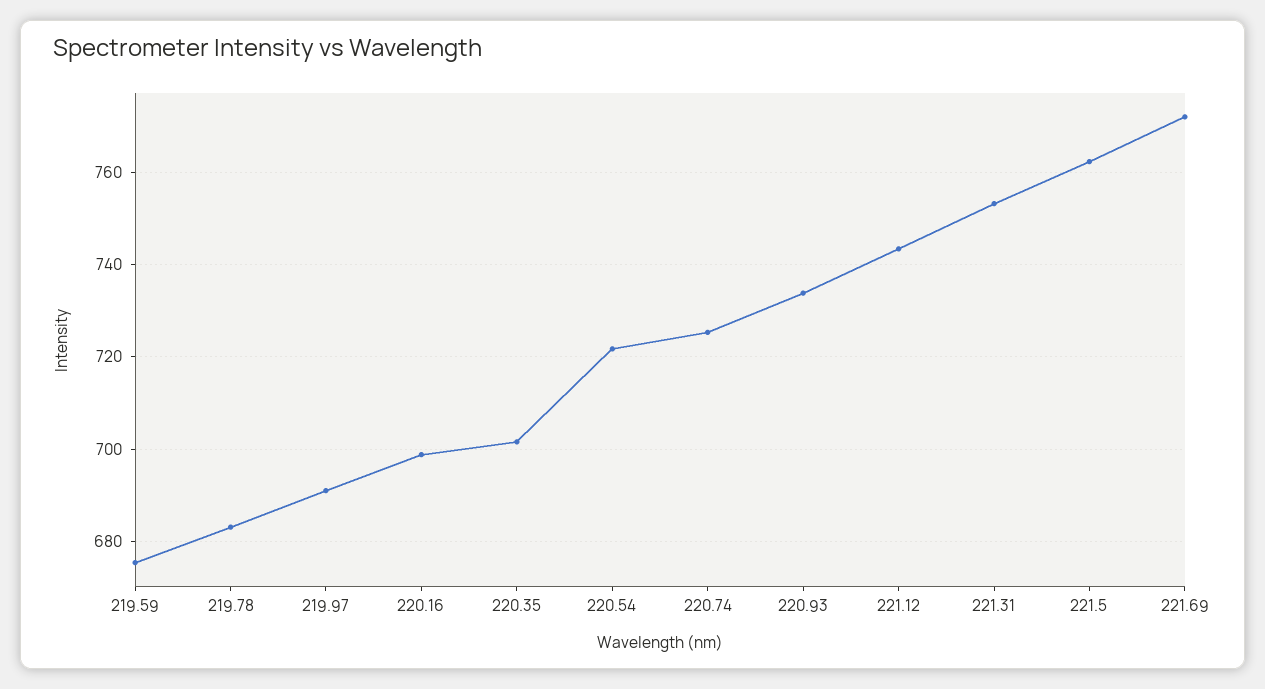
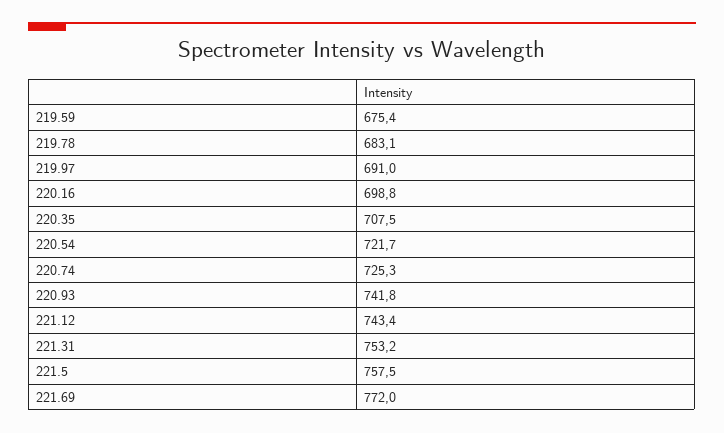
220.35: 702 -> 707.5
220.93: 734 -> 741.8
221.5: 762 -> 757.5

